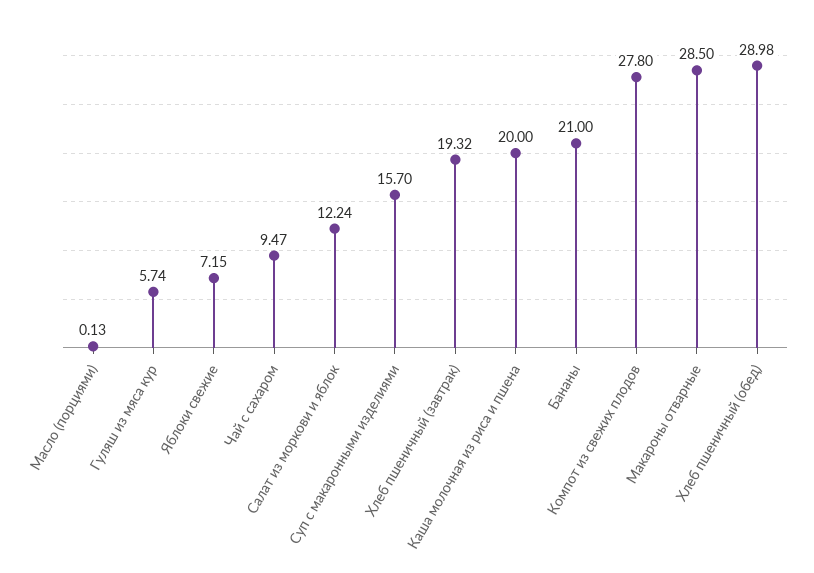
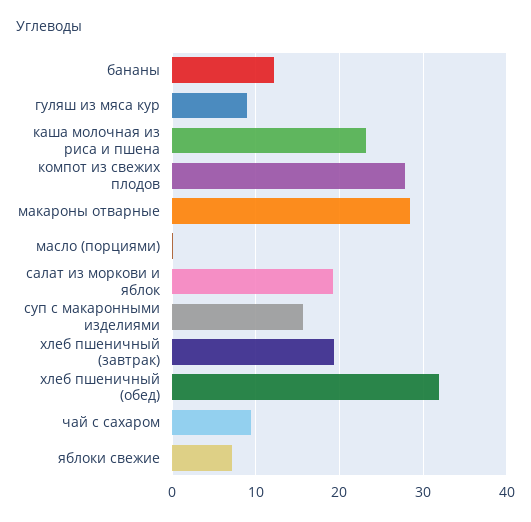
Гуляш из мяса кур: 5.74 -> 9
Салат из моркови и яблок: 12.24 -> 19
Каша молочная из риса и пшена: 20 -> 23
Бананы: 21 -> 12
Хлеб пшеничный (обед): 28.98 -> 32

